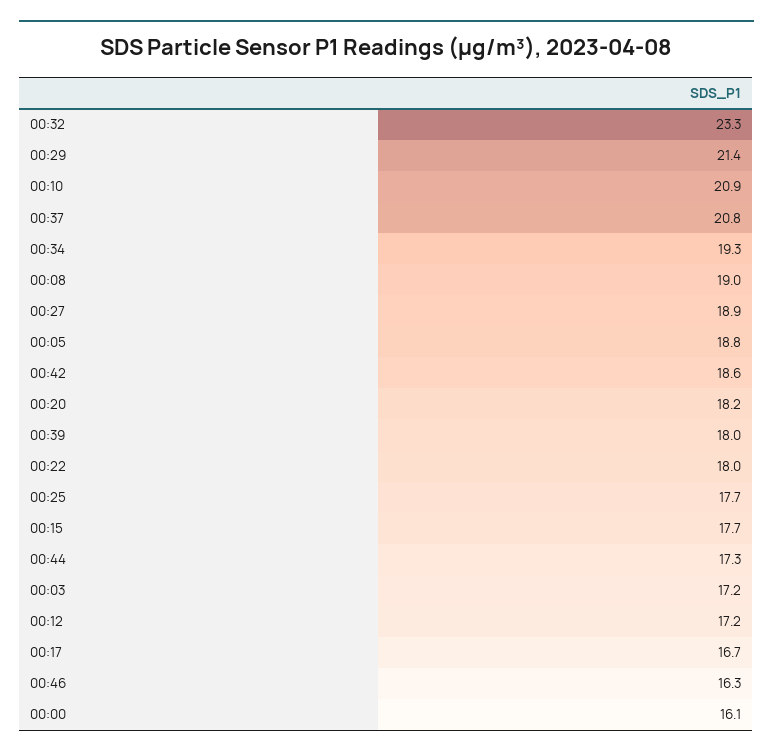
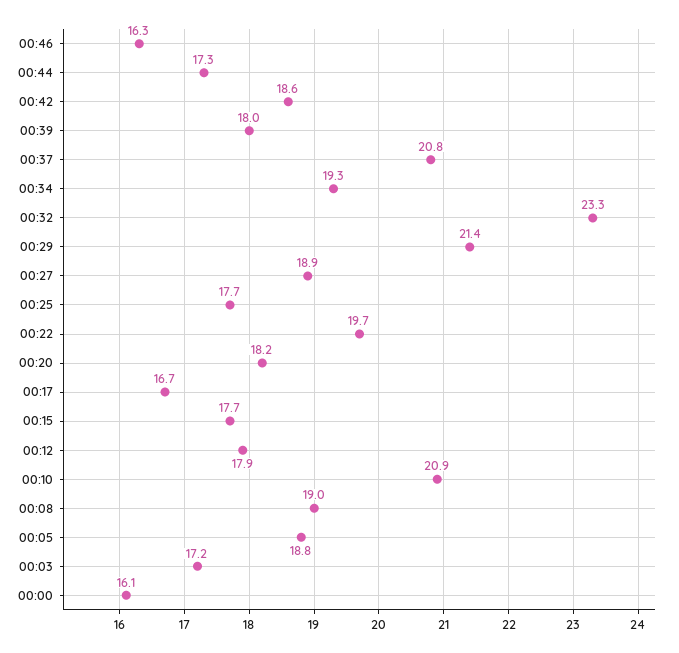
00:22: 18 -> 19.7
00:12: 17.2 -> 17.9

